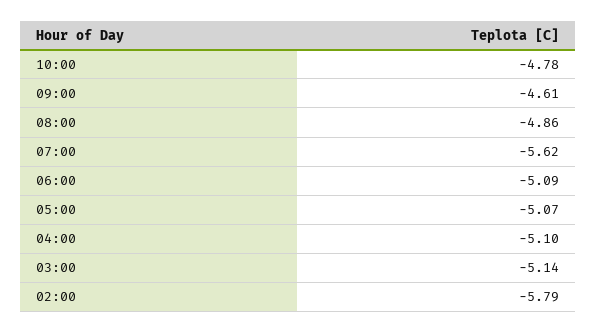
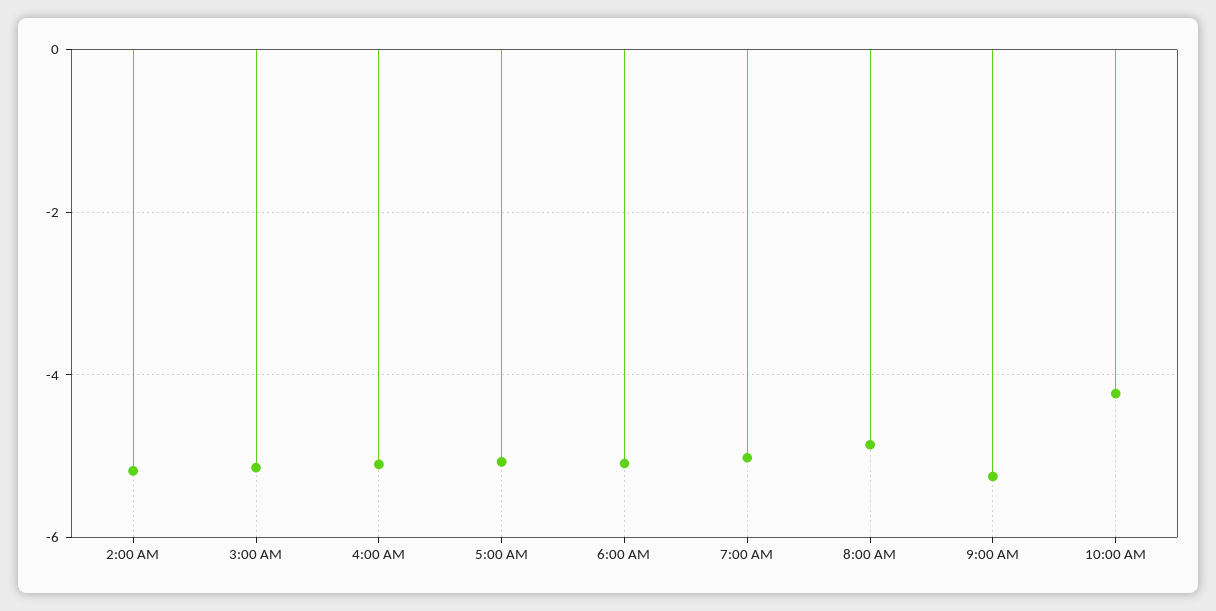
10:00: -4.78 -> -4.2
09:00: -4.61 -> -5.2
07:00: -5.62 -> -5
02:00: -5.79 -> -5.2

